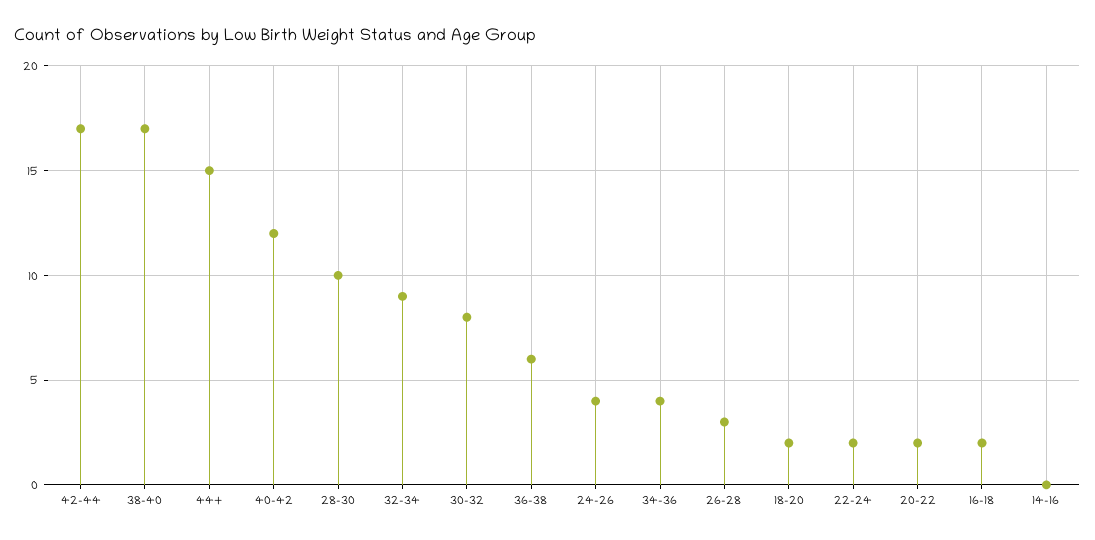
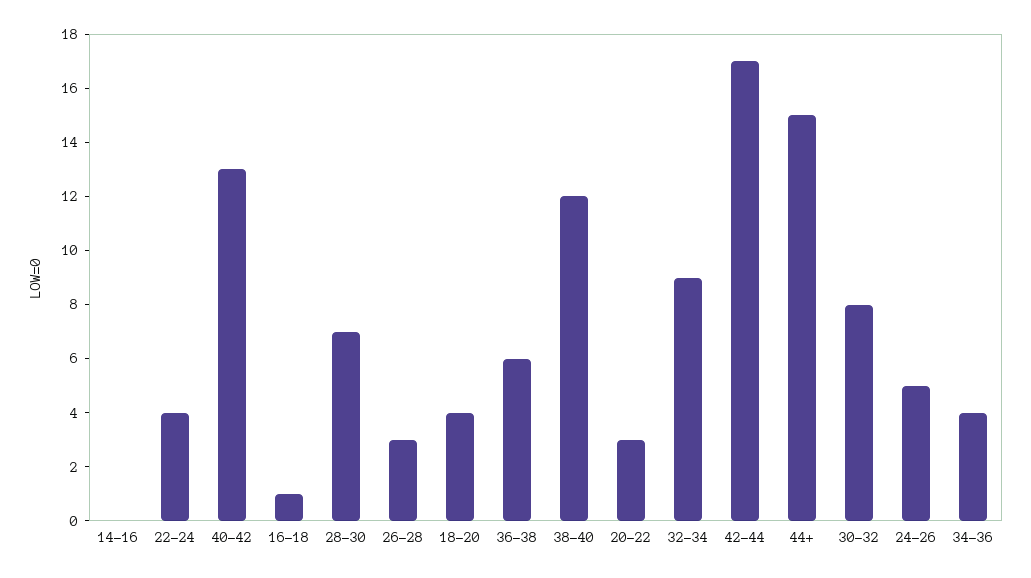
38-40: 17 -> 12
40-42: 12 -> 13
28-30: 10 -> 7
24-26: 4 -> 5
18-20: 2 -> 4
22-24: 2 -> 4
20-22: 2 -> 3
16-18: 2 -> 1

